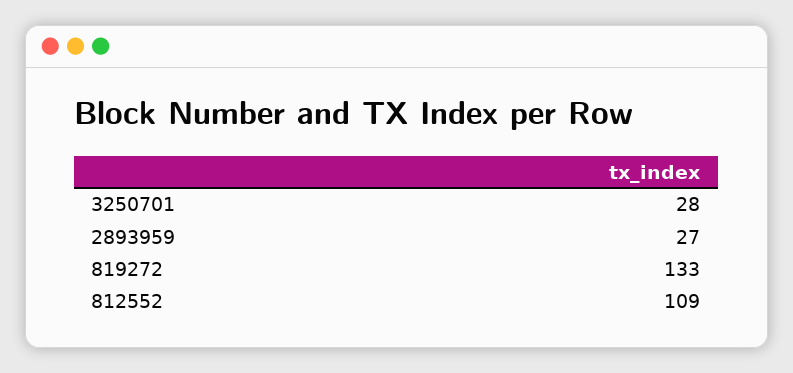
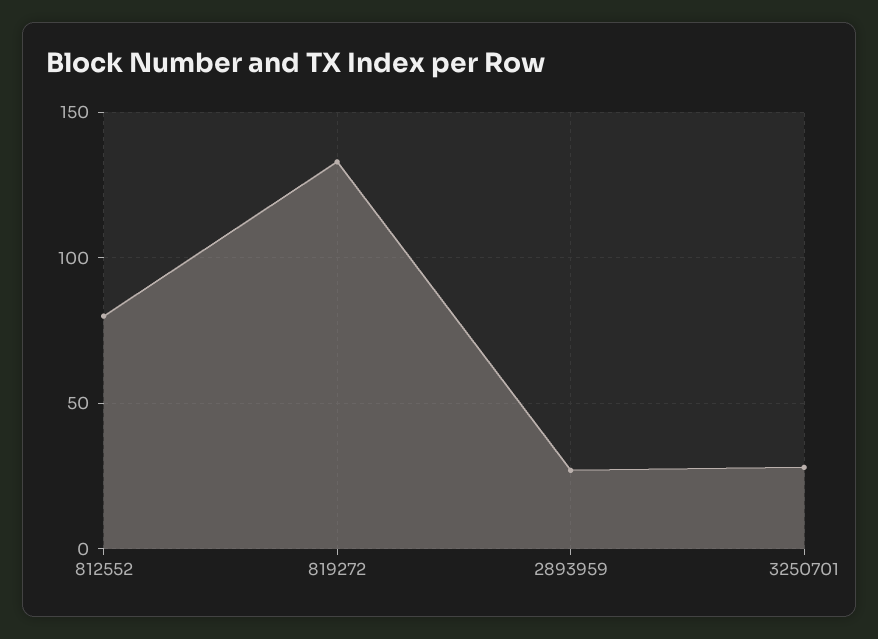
812552: 109 -> 80

